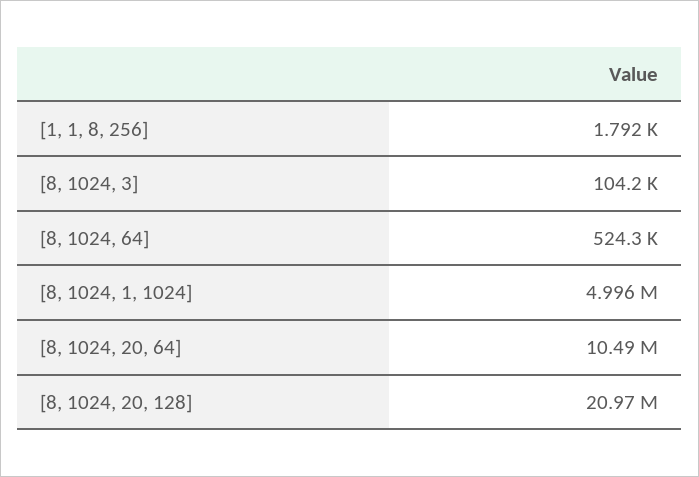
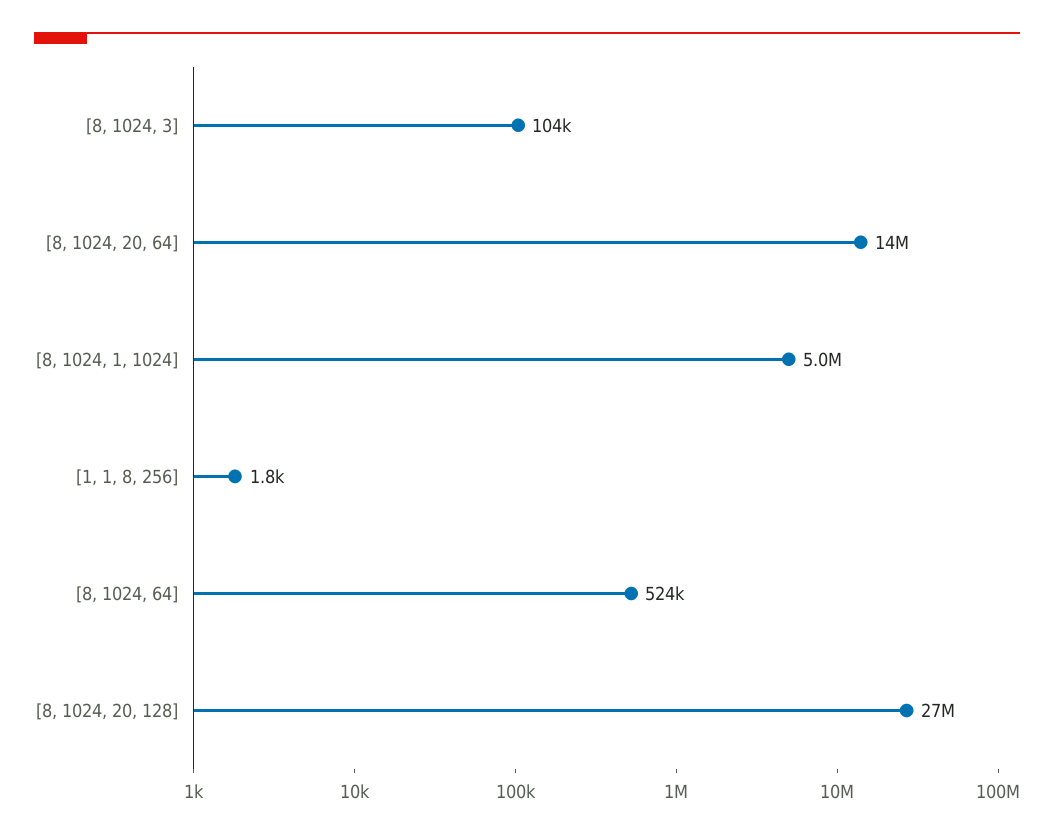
[8, 1024, 20, 64]: 10490000 -> 14000000
[8, 1024, 20, 128]: 20970000 -> 27000000

